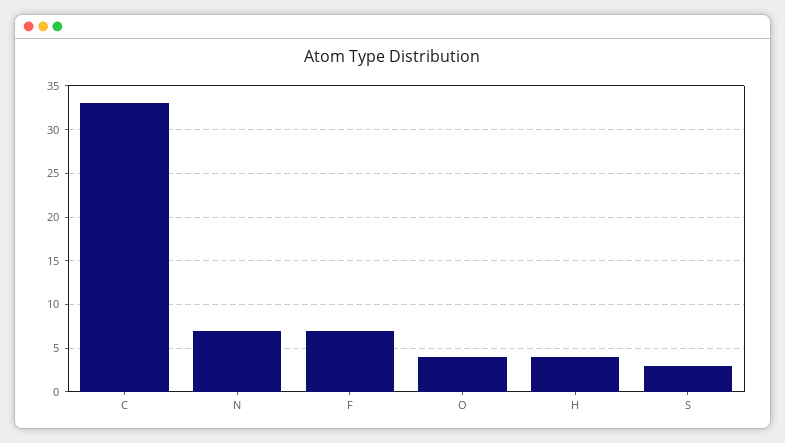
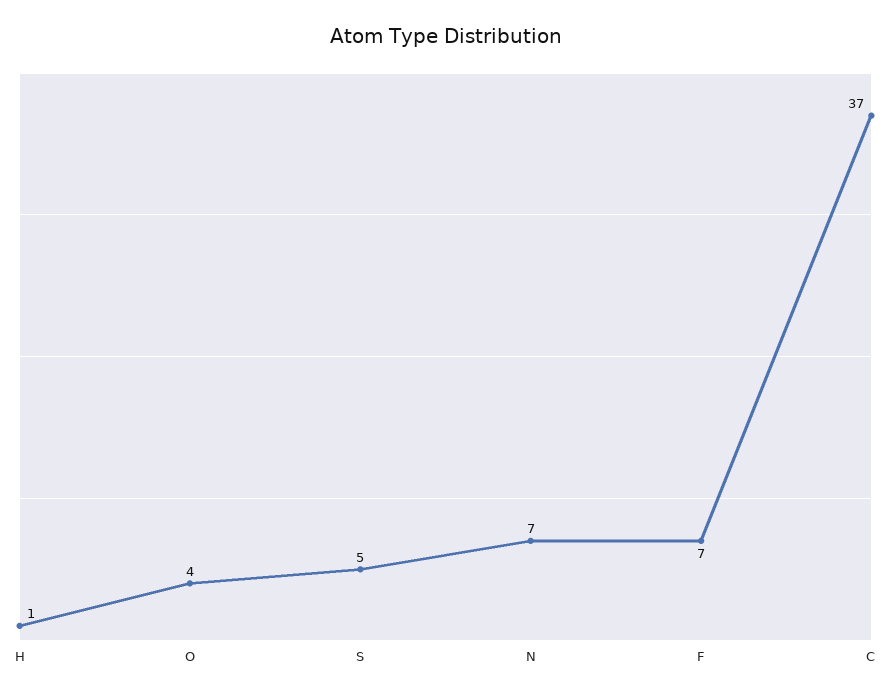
C: 33 -> 37
H: 4 -> 1
S: 3 -> 5

